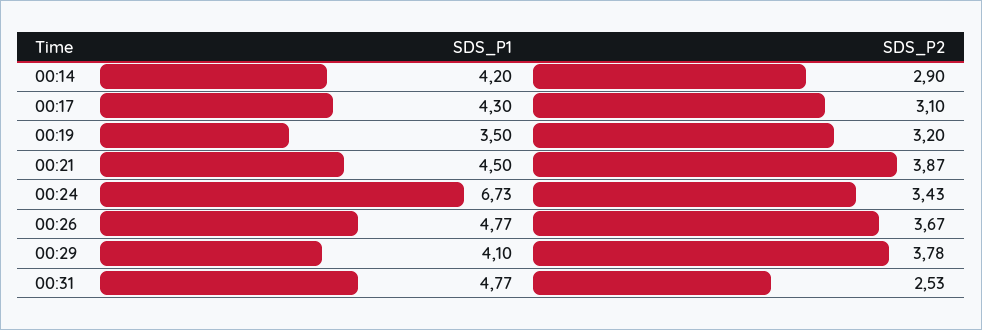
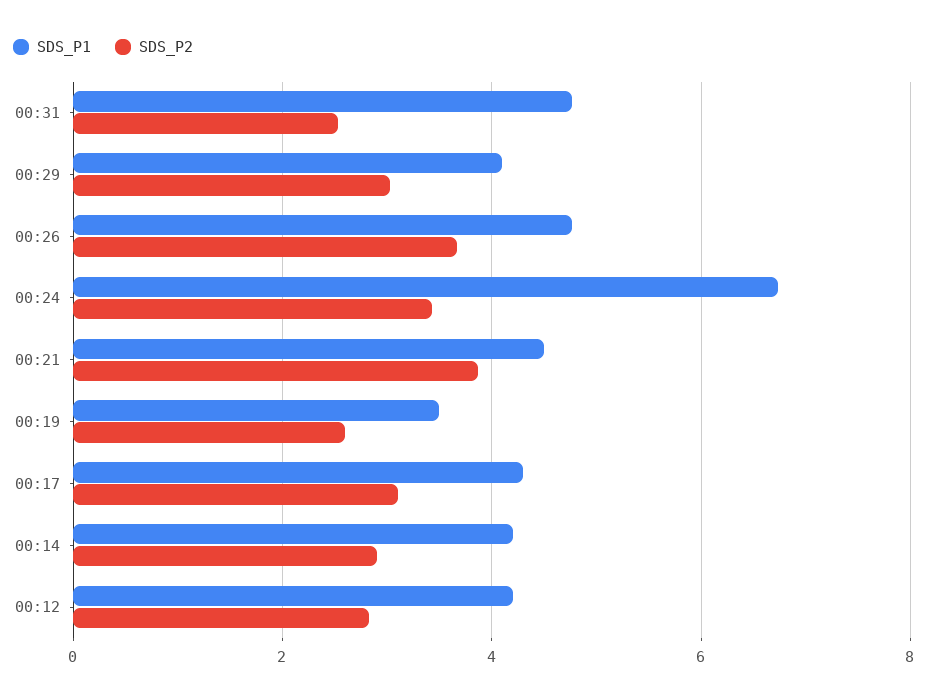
SDS_P2, 00:19: 3.2 -> 2.6
SDS_P2, 00:29: 3.78 -> 3
SDS_P1, 00:12: none -> 4.2
SDS_P2, 00:12: none -> 2.8

